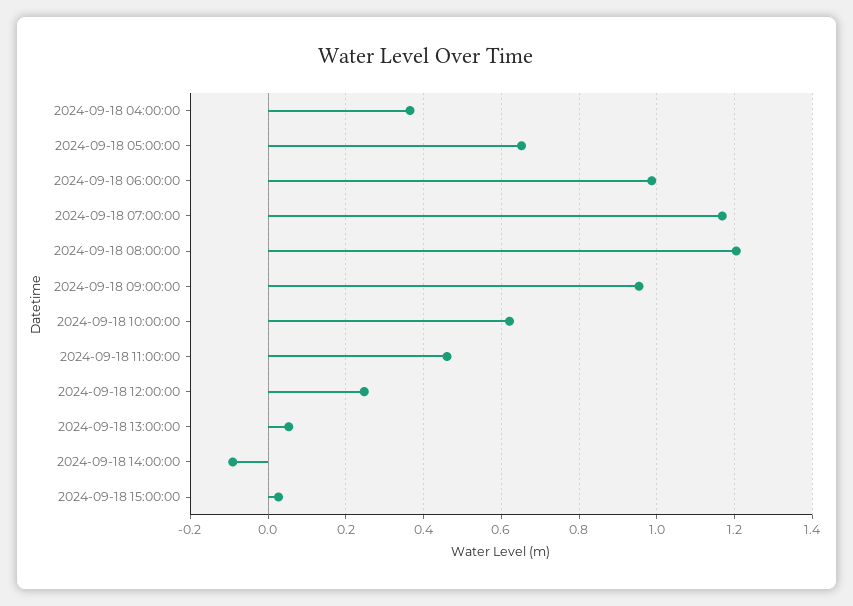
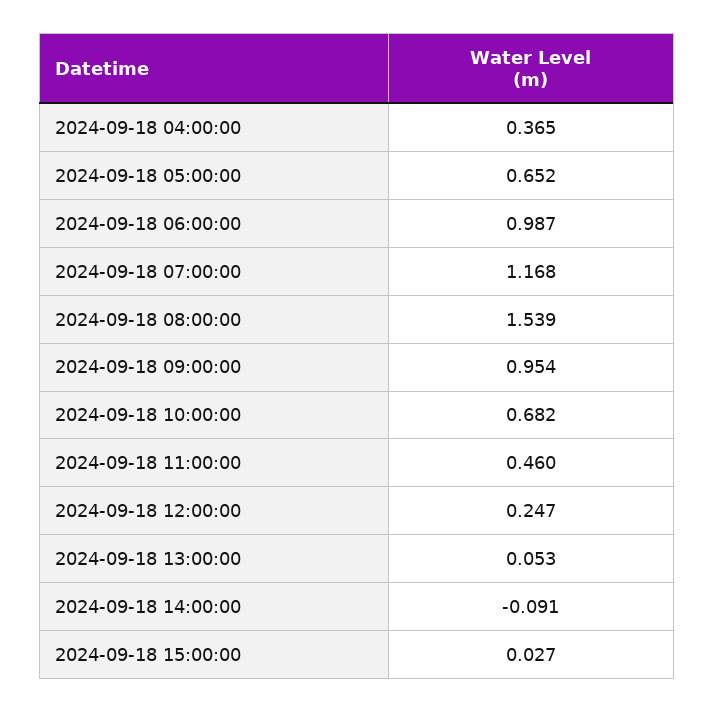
2024-09-18 08:00:00: 1.2 -> 1.539
2024-09-18 10:00:00: 0.62 -> 0.682

